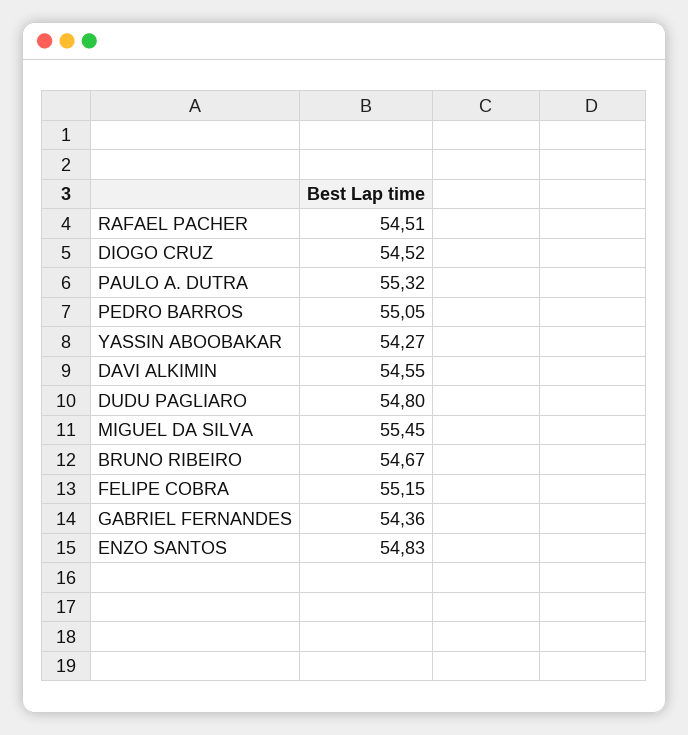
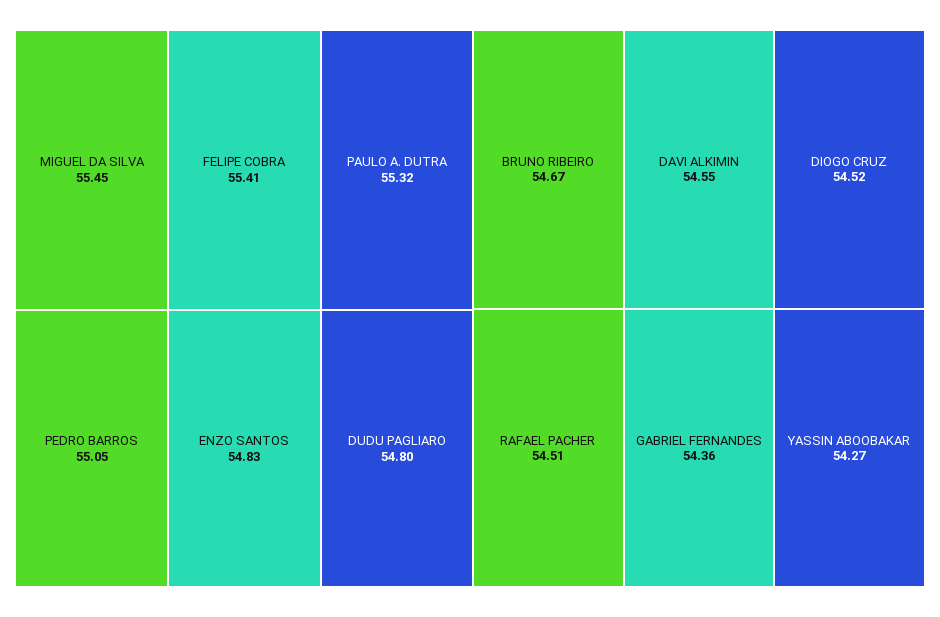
FELIPE COBRA: 55.15 -> 55.41

